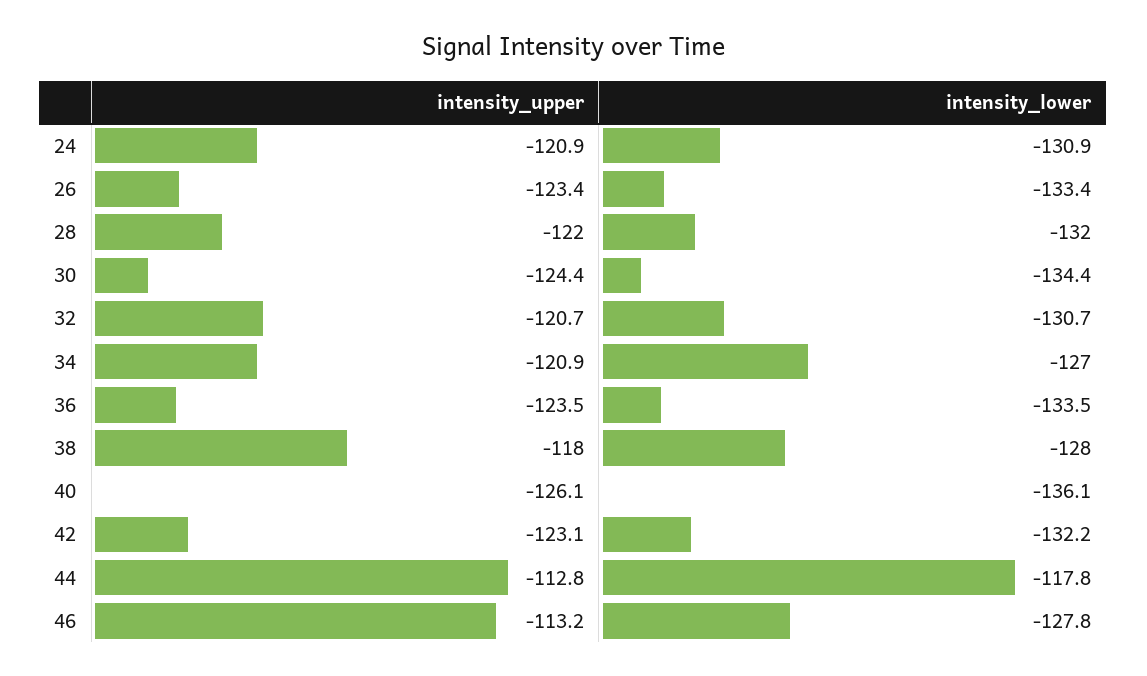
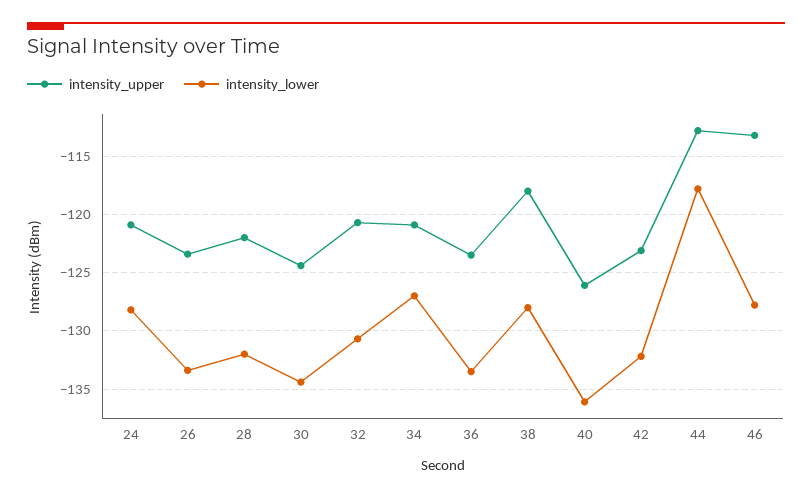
intensity_lower, 24: -130.9 -> -128

